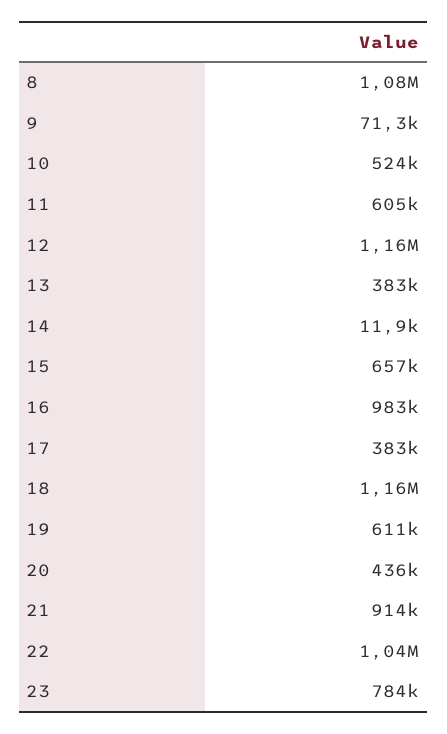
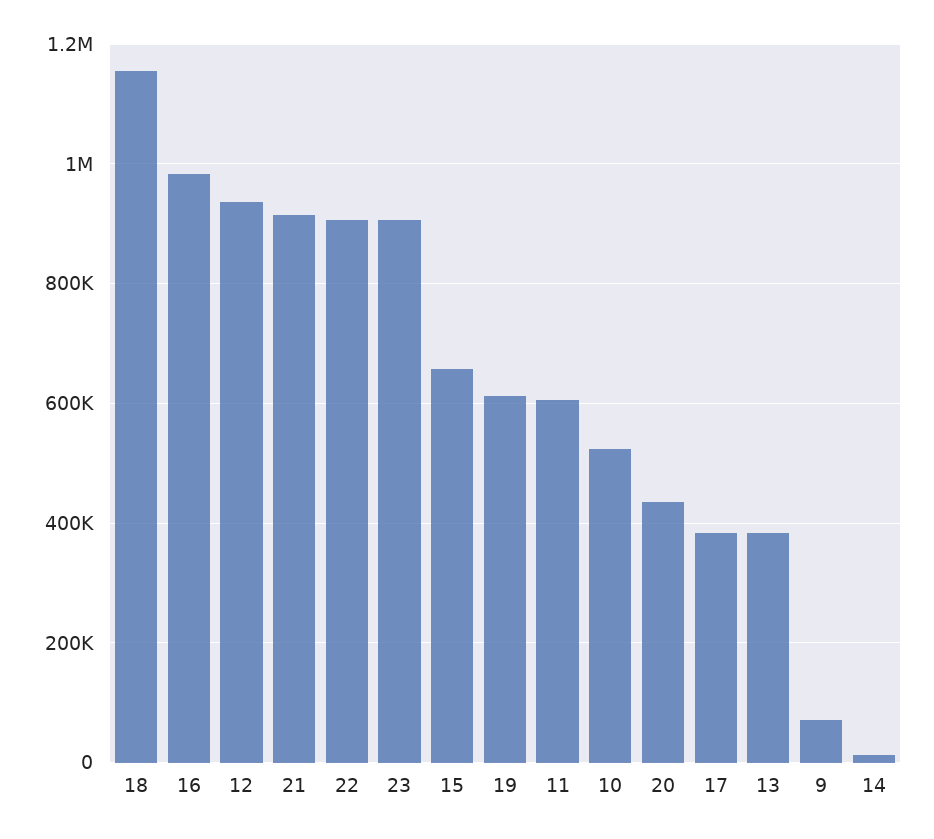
8: 1080000 -> none
12: 1160000 -> 940000
22: 1040000 -> 900000
23: 784000 -> 900000

